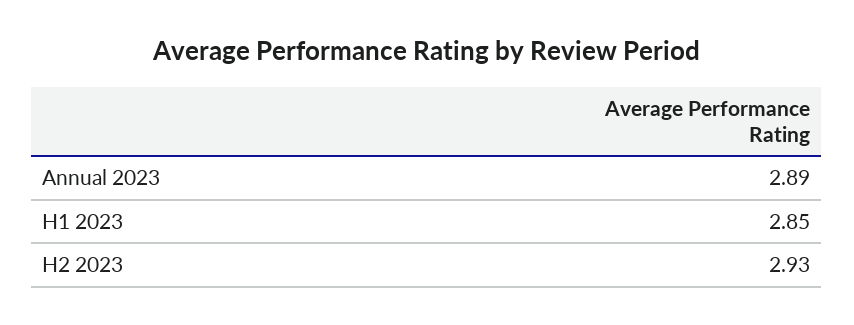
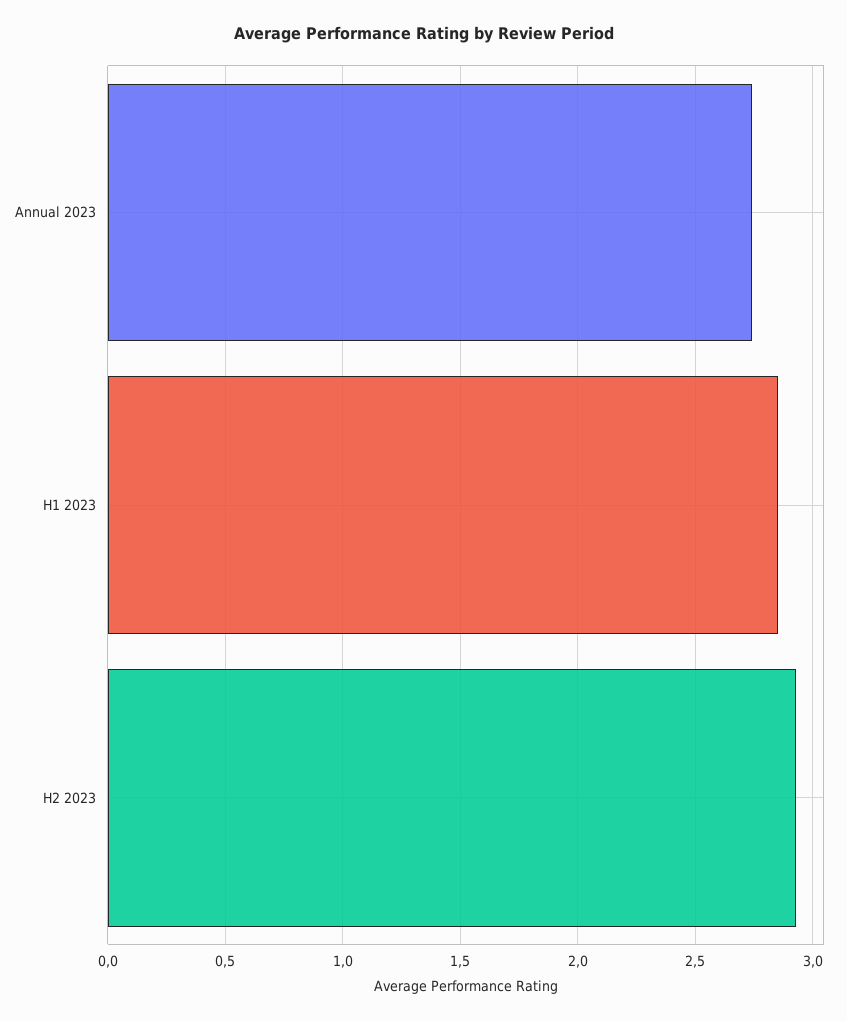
Annual 2023: 2.89 -> 2.75

